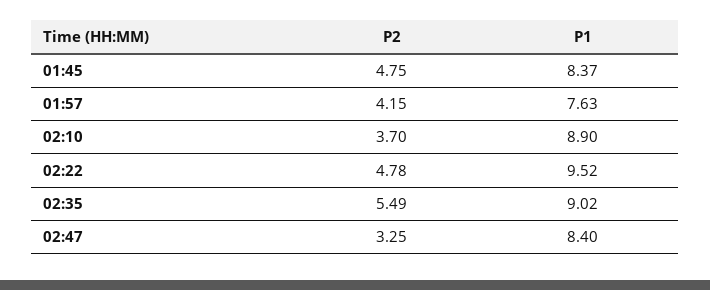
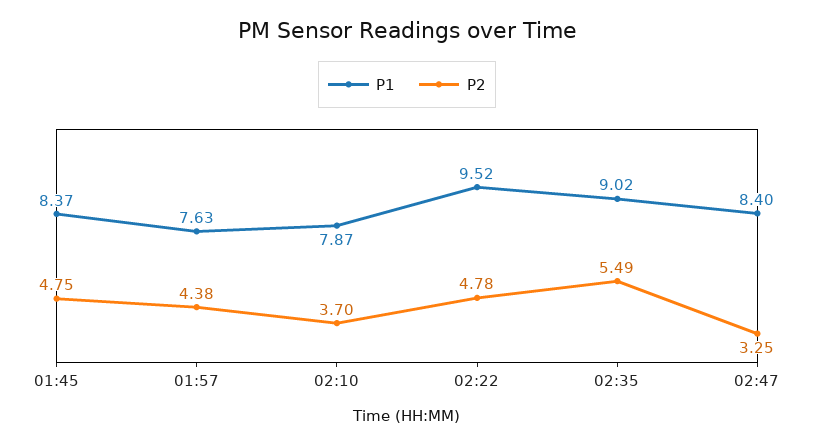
P2, 01:57: 4.15 -> 4.38
P1, 02:10: 8.9 -> 7.87

